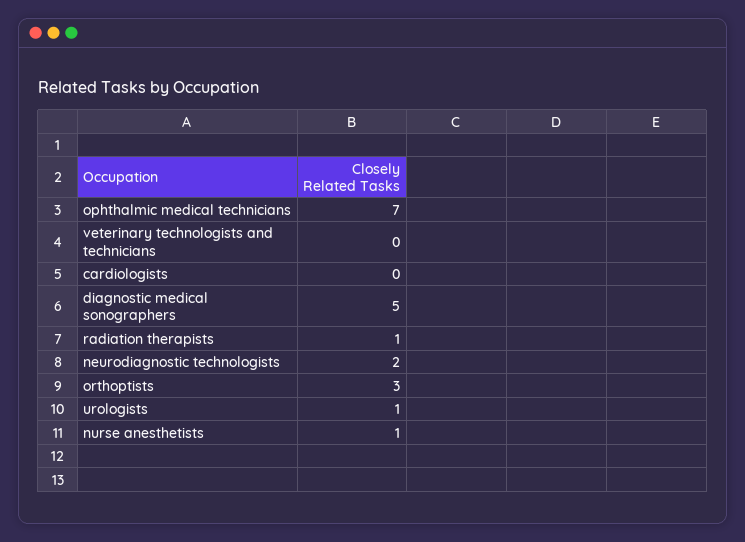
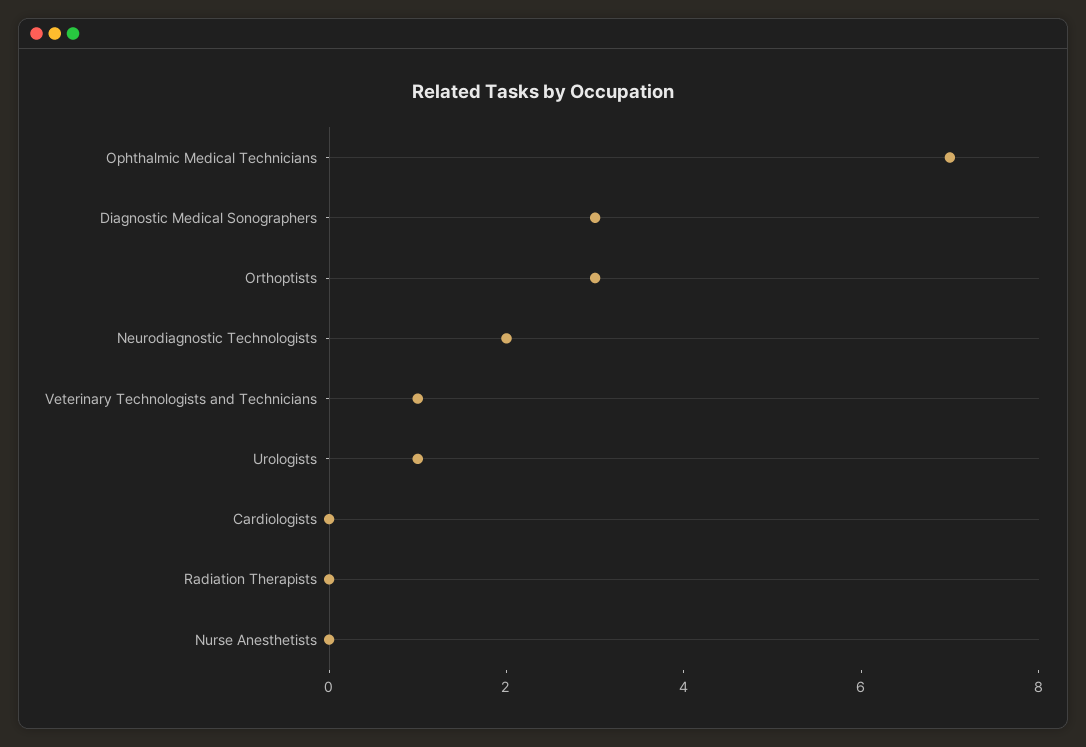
veterinary technologists and technicians: 0 -> 1
diagnostic medical sonographers: 5 -> 3
radiation therapists: 1 -> 0
nurse anesthetists: 1 -> 0

